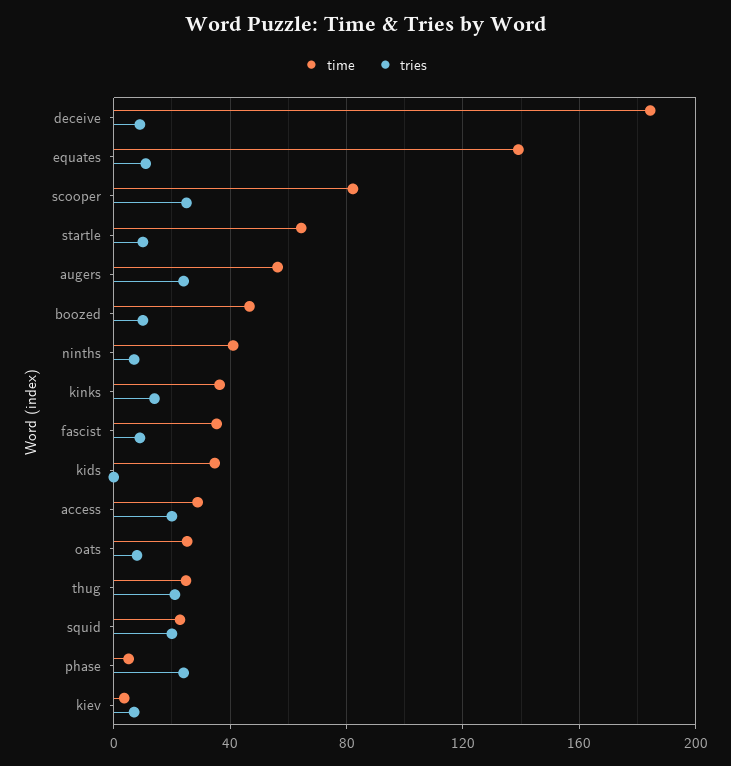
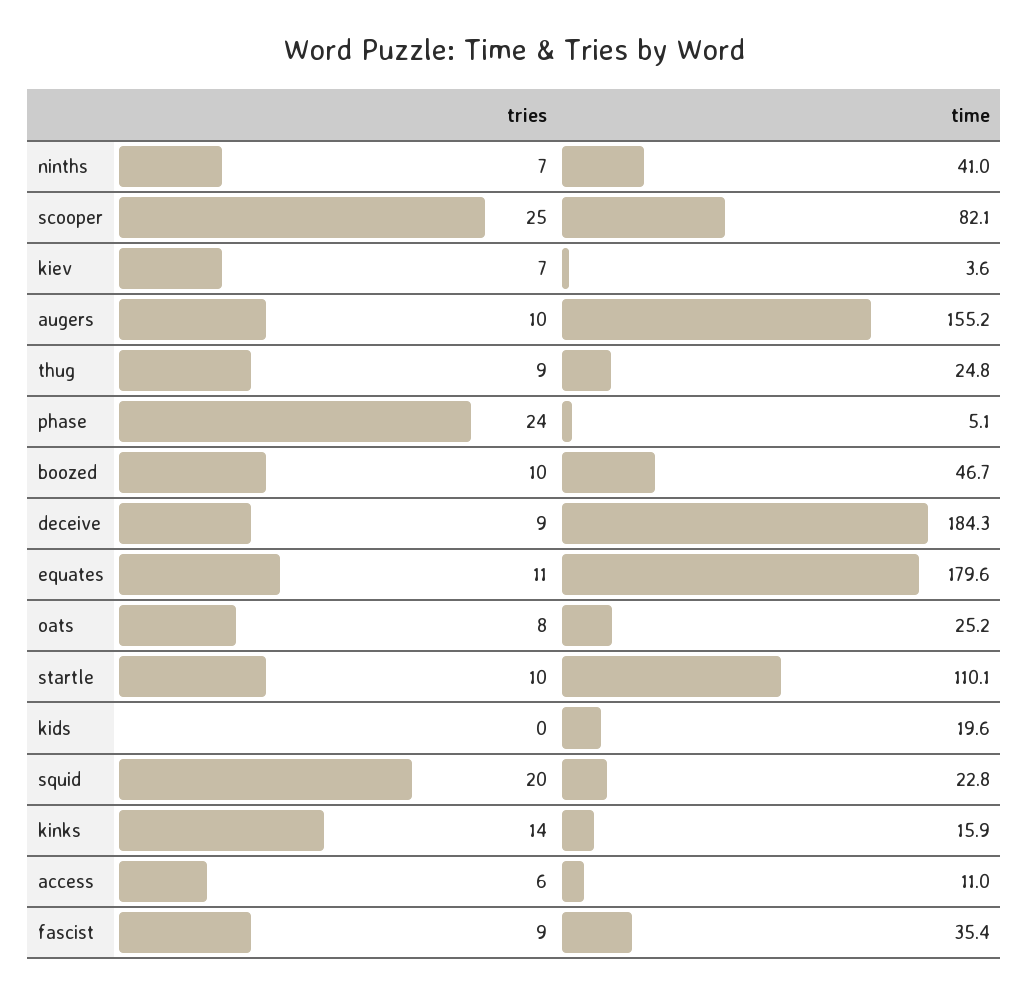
time, equates: 140 -> 179.6
time, startle: 65 -> 110.1
time, augers: 55 -> 155.2
tries, augers: 25 -> 10
time, kinks: 35 -> 15.9
time, kids: 35 -> 19.6
time, access: 30 -> 11
tries, access: 20 -> 6
tries, thug: 20 -> 9

